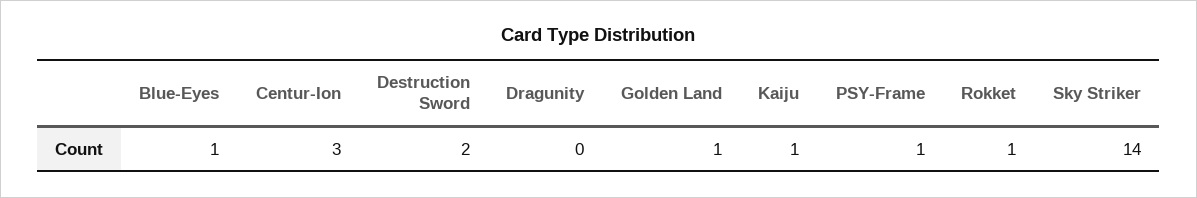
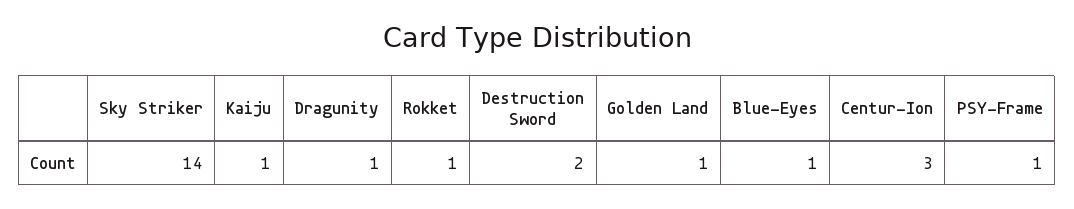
Dragunity: 0 -> 1

